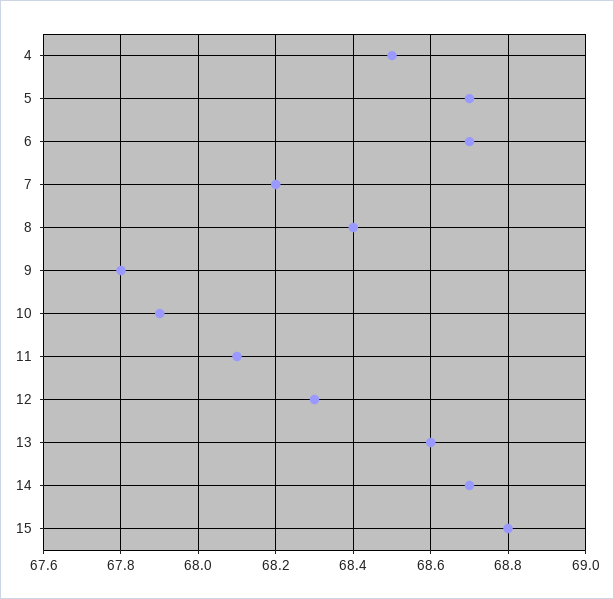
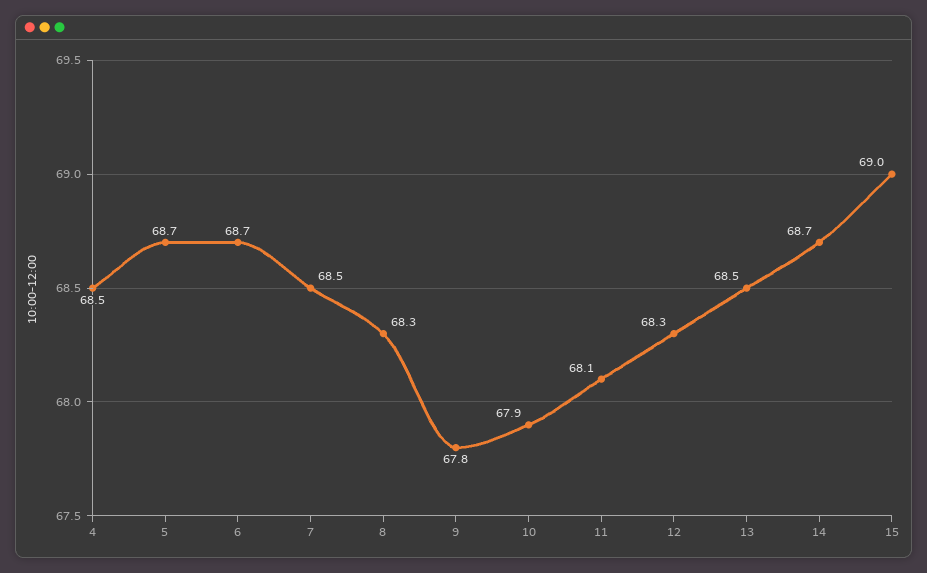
7: 68.2 -> 68.5
8: 68.4 -> 68.3
13: 68.6 -> 68.5
15: 68.8 -> 69

